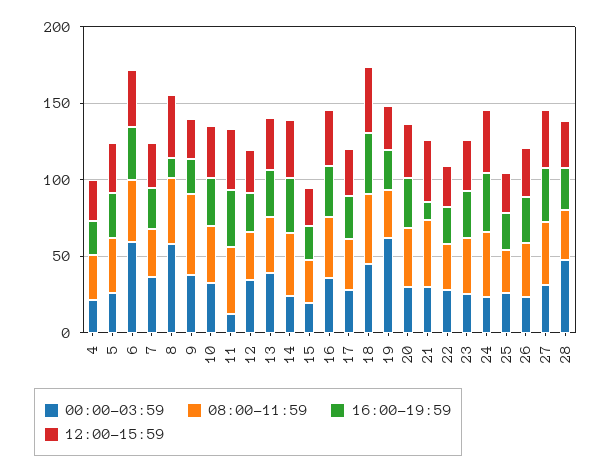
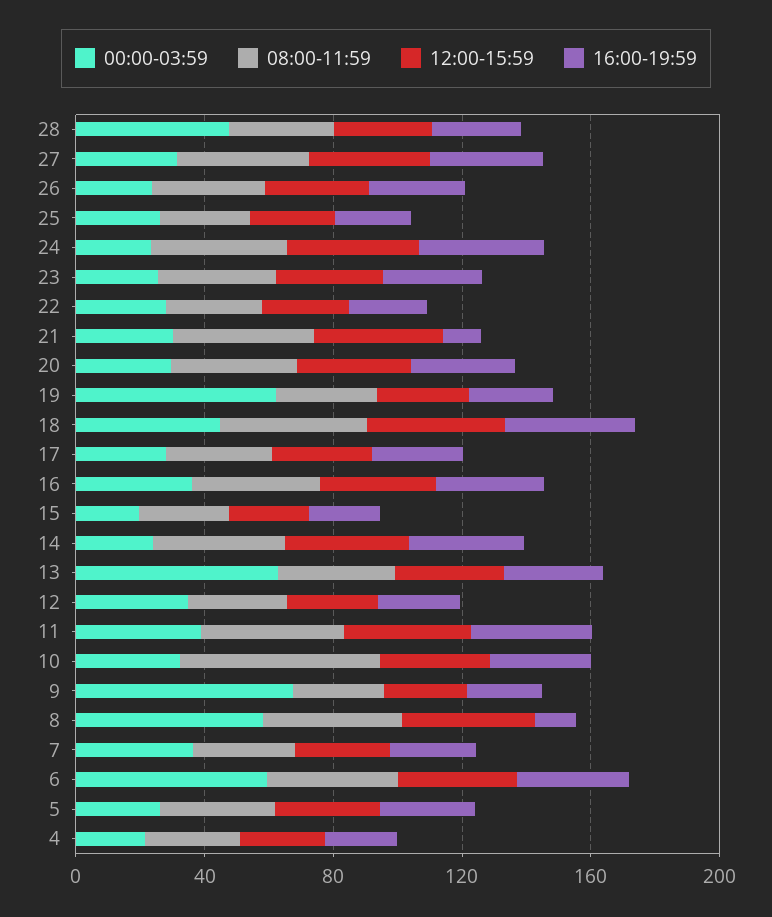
00:00-03:59, 9: 40 -> 70
08:00-11:59, 9: 50 -> 30
08:00-11:59, 10: 40 -> 60
00:00-03:59, 11: 10 -> 40
00:00-03:59, 13: 40 -> 60

